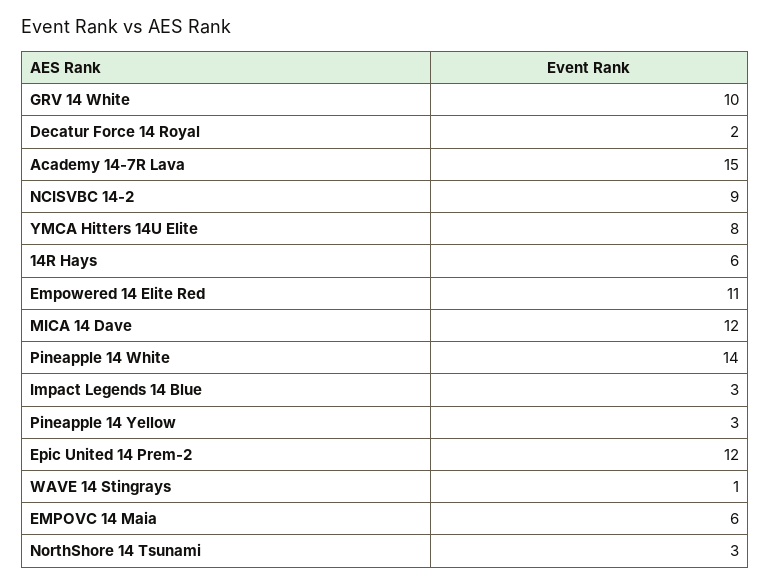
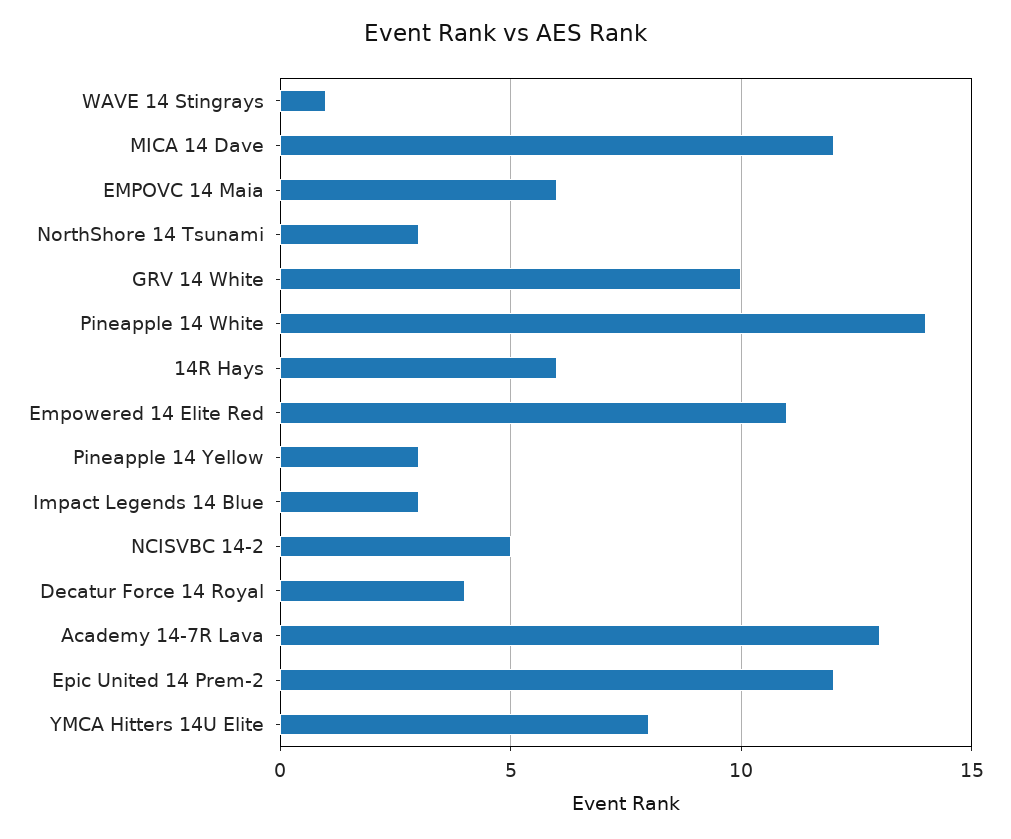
Decatur Force 14 Royal: 2 -> 4
Academy 14-7R Lava: 15 -> 13
NCISVBC 14-2: 9 -> 5

